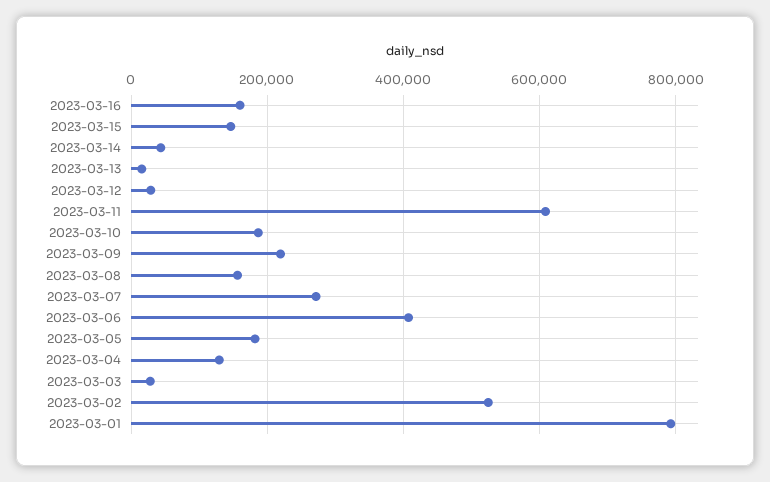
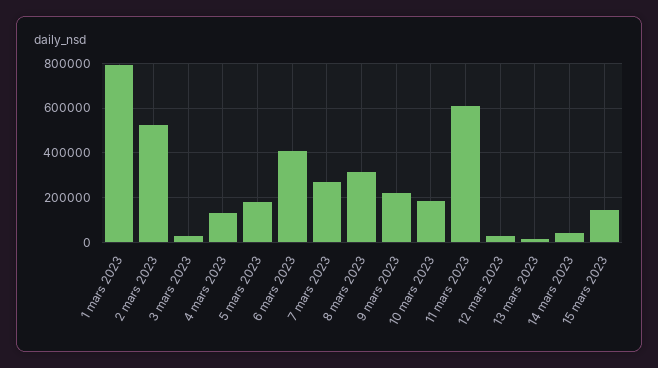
2023-03-16: 160000 -> none
2023-03-08: 160000 -> 300000

